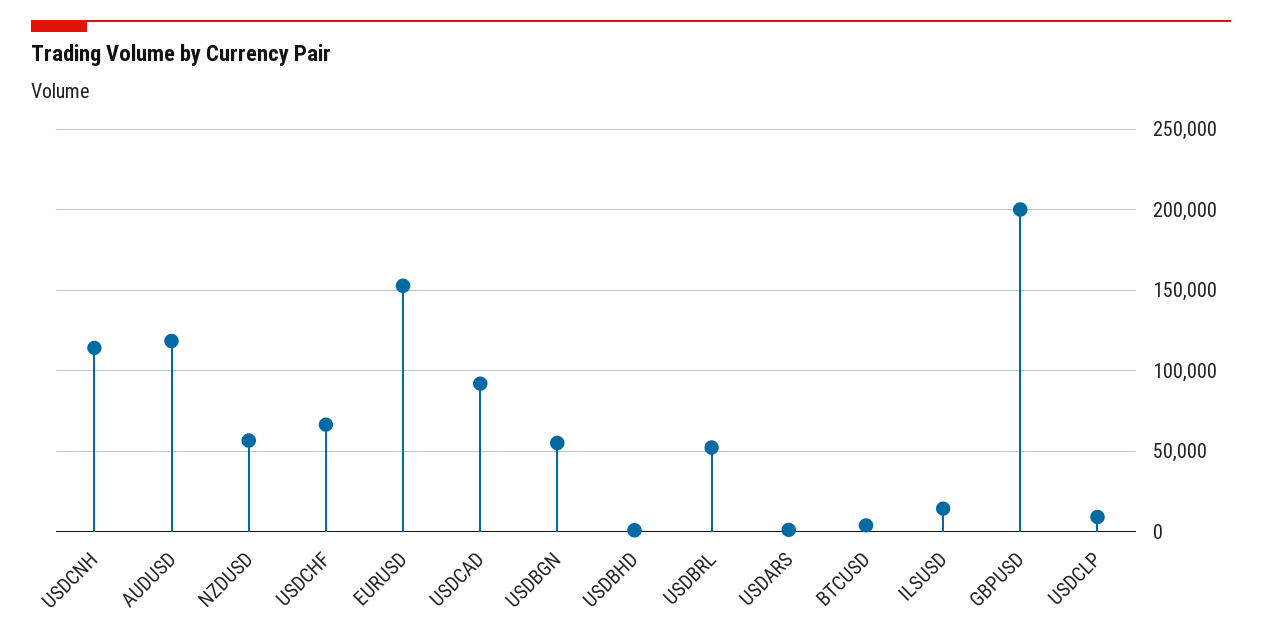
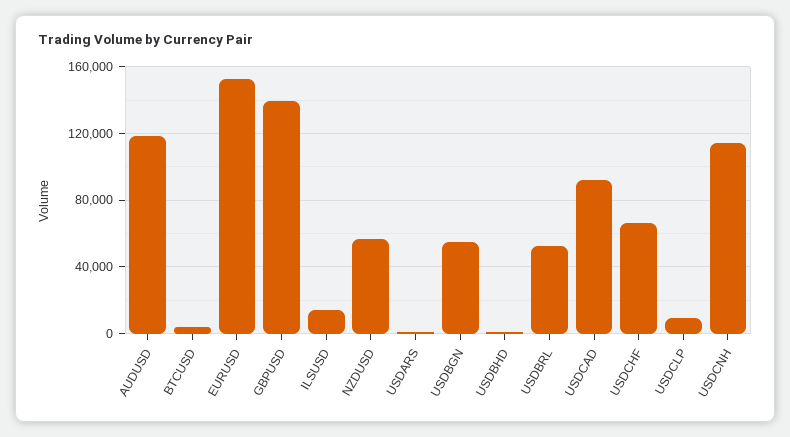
GBPUSD: 200000 -> 140000

